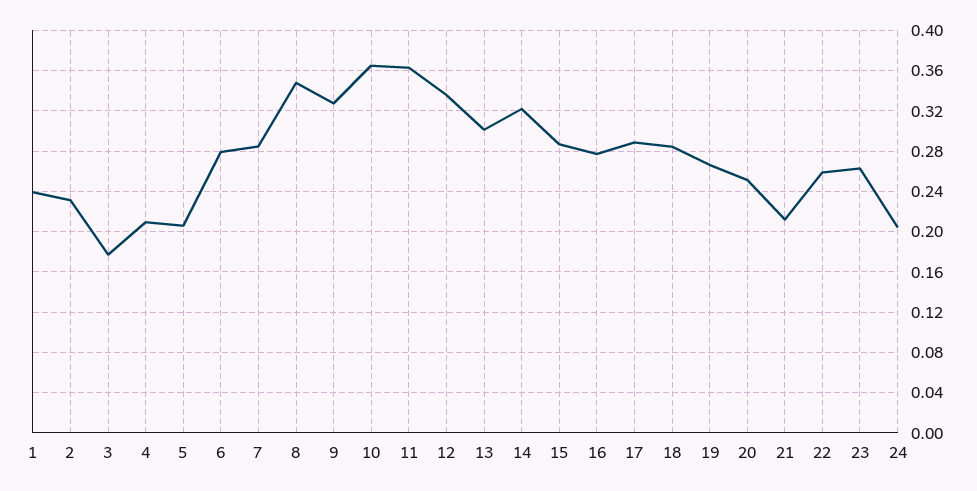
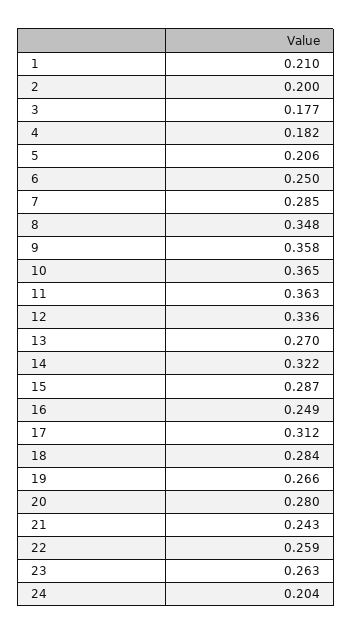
1: 0.24 -> 0.21
2: 0.23 -> 0.2
4: 0.21 -> 0.182
6: 0.28 -> 0.25
9: 0.33 -> 0.358
13: 0.3 -> 0.27
16: 0.28 -> 0.249
17: 0.29 -> 0.312
20: 0.25 -> 0.28
21: 0.21 -> 0.243

